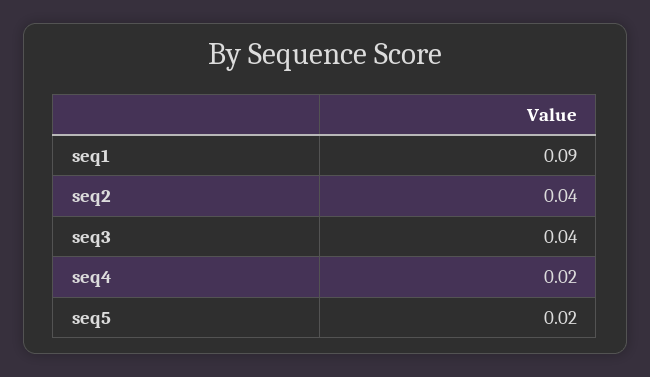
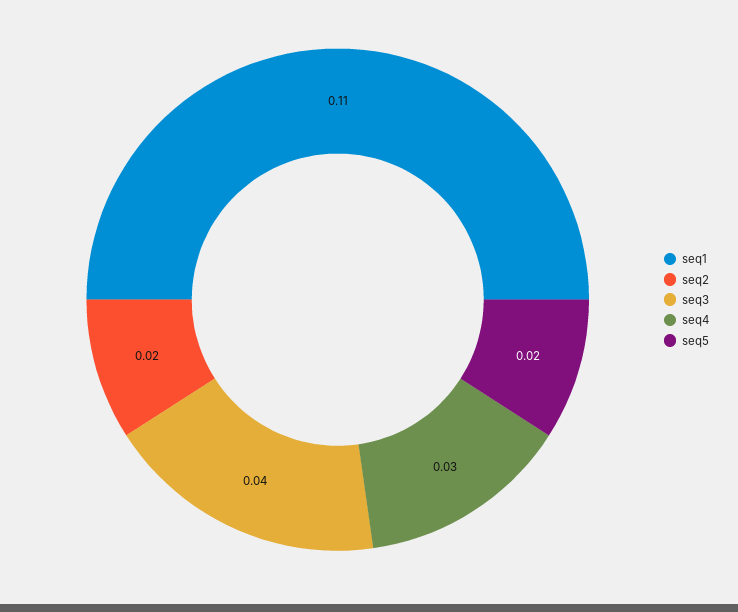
seq1: 0.09 -> 0.11
seq2: 0.04 -> 0.02
seq4: 0.02 -> 0.03

